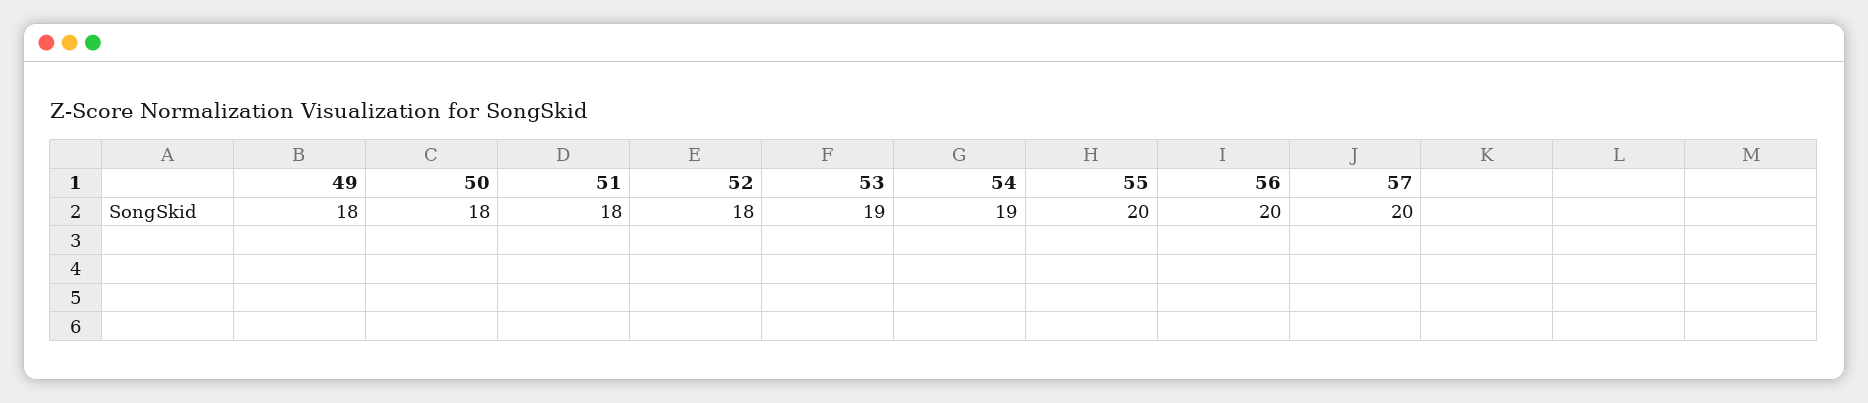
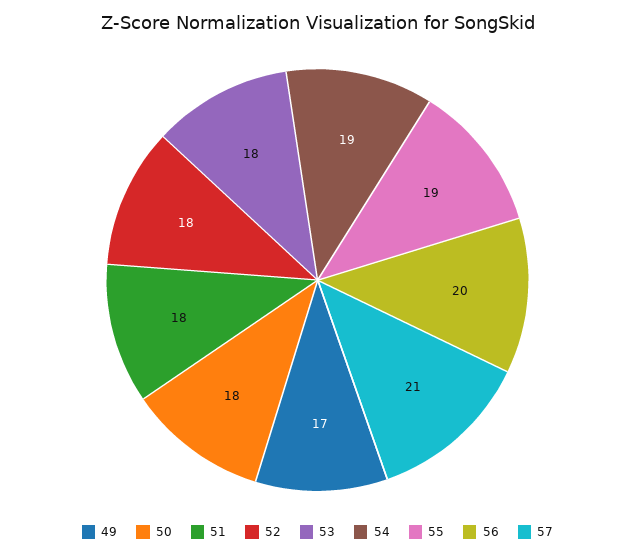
49: 18 -> 17
53: 19 -> 18
55: 20 -> 19
57: 20 -> 21

